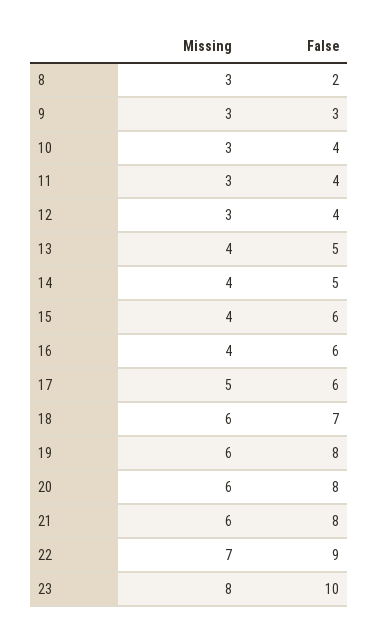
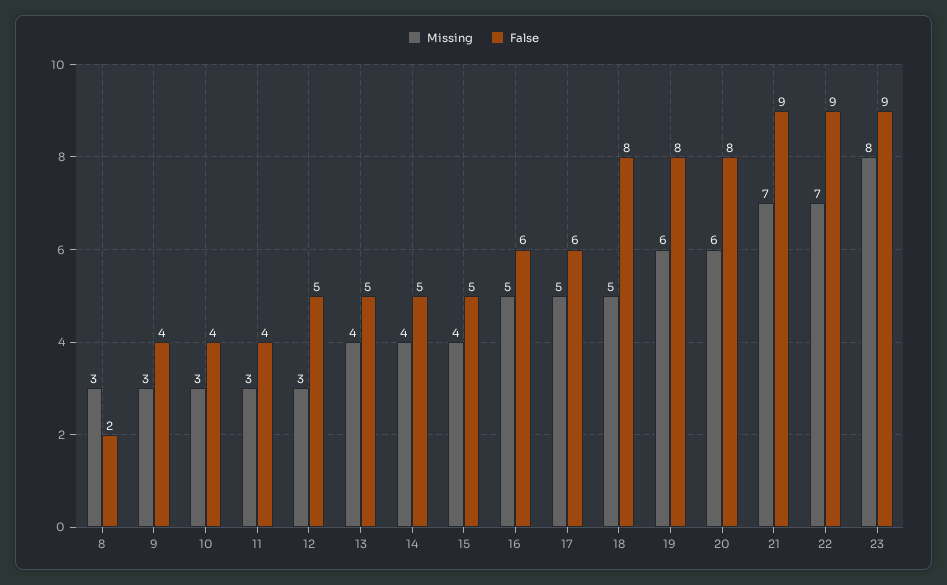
False, 9: 3 -> 4
False, 12: 4 -> 5
False, 15: 6 -> 5
Missing, 16: 4 -> 5
Missing, 18: 6 -> 5
False, 18: 7 -> 8
Missing, 21: 6 -> 7
False, 21: 8 -> 9
False, 23: 10 -> 9

